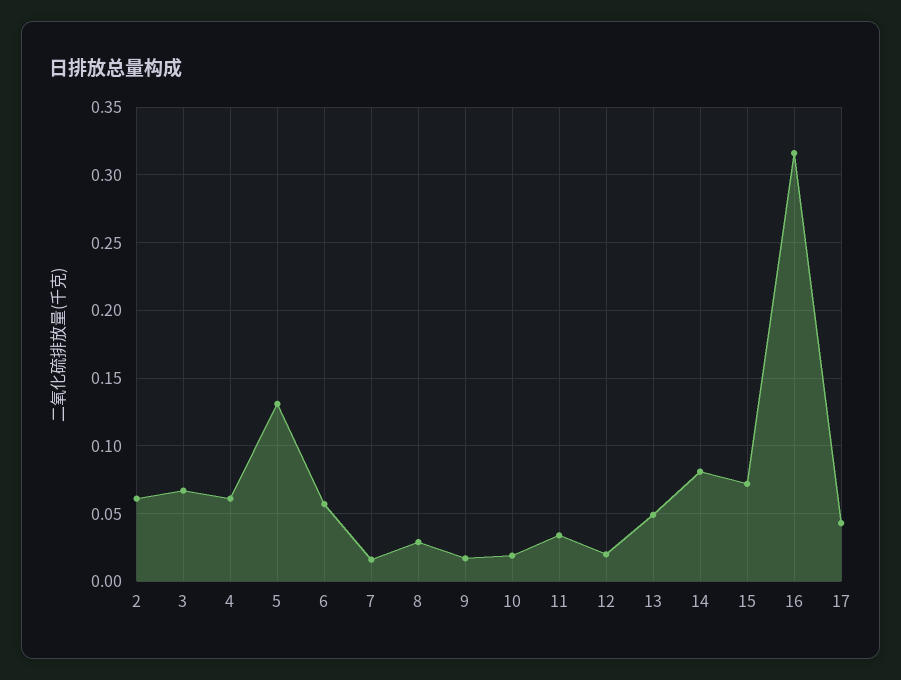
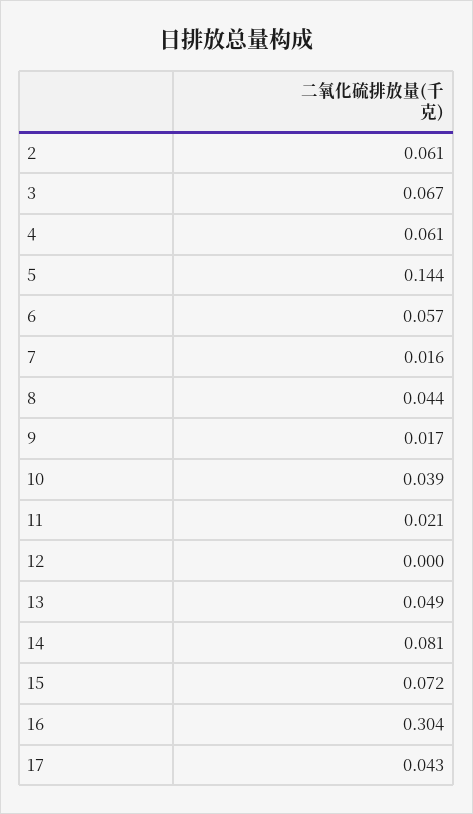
5: 0.13 -> 0.144
8: 0.03 -> 0.044
10: 0.02 -> 0.039
11: 0.035 -> 0.021
12: 0.02 -> 0
16: 0.315 -> 0.304

